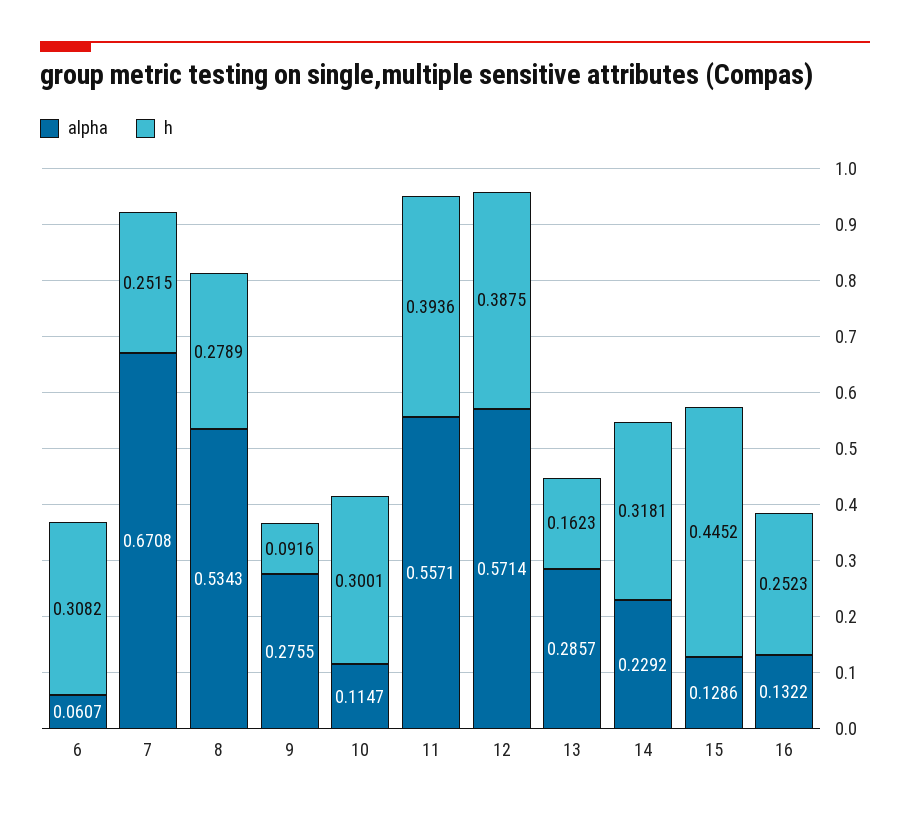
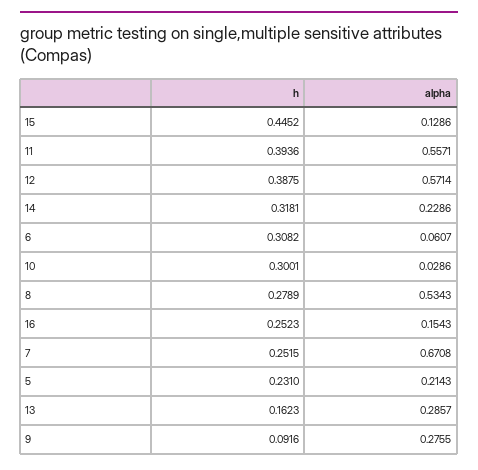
alpha, 10: 0.1147 -> 0.0286
alpha, 14: 0.2292 -> 0.2286
alpha, 16: 0.1322 -> 0.1543
h, 5: none -> 0.231
alpha, 5: none -> 0.2143

